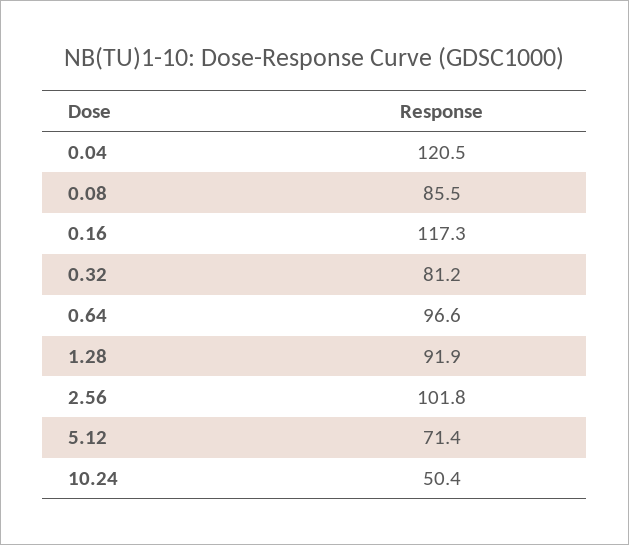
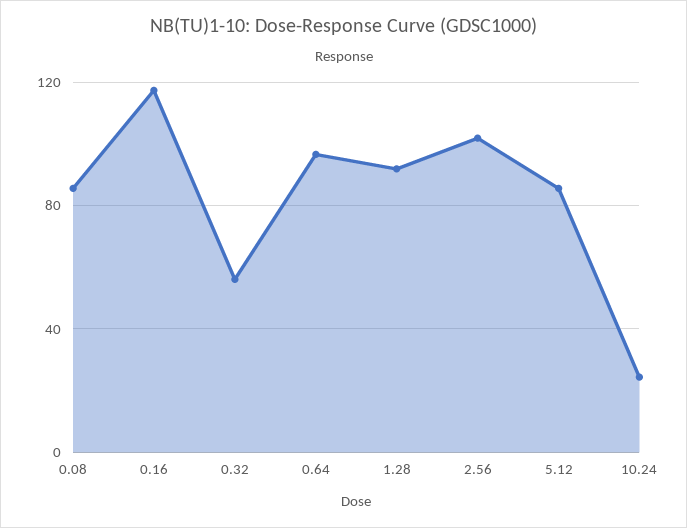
0.04: 120.5 -> none
0.32: 81.2 -> 55
5.12: 71.4 -> 85
10.24: 50.4 -> 25

